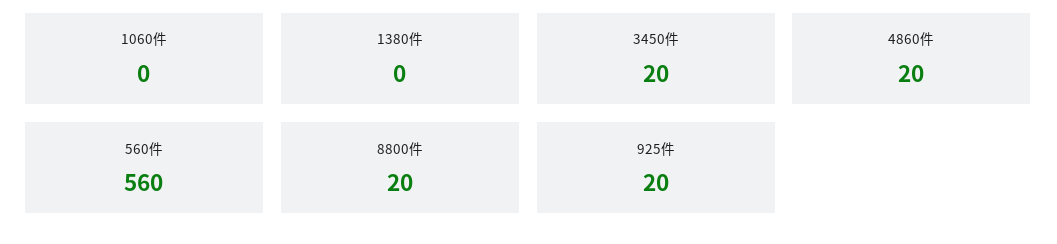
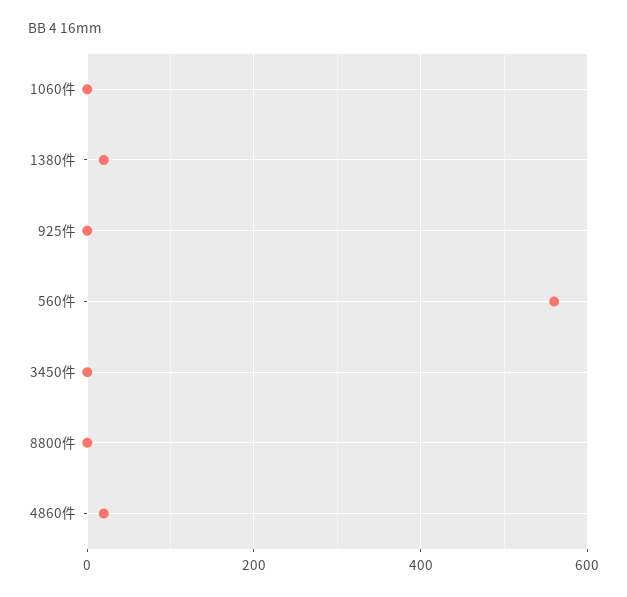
1380件: 0 -> 20
3450件: 20 -> 0
8800件: 20 -> 0
925件: 20 -> 0

